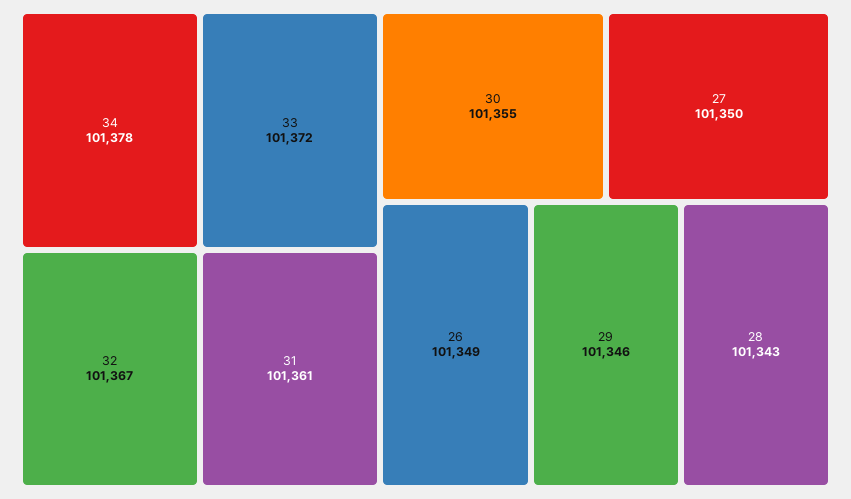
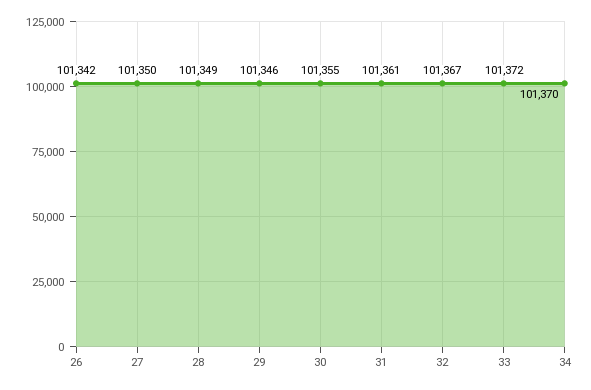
34: 101378 -> 101370
26: 101349 -> 101342
28: 101343 -> 101349

